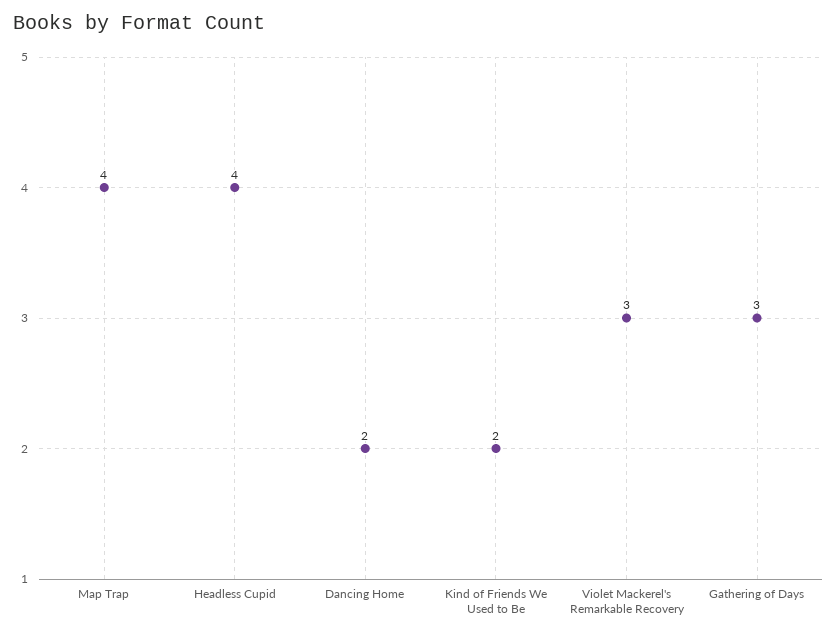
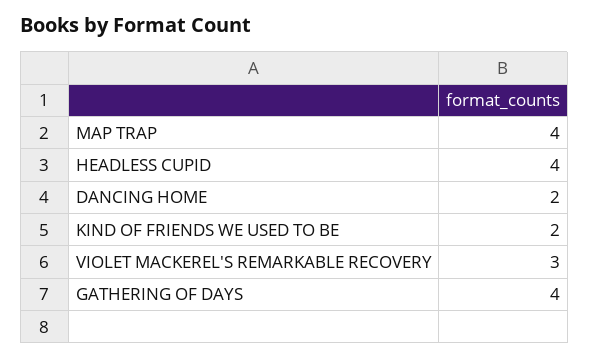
Gathering of Days: 3 -> 4

